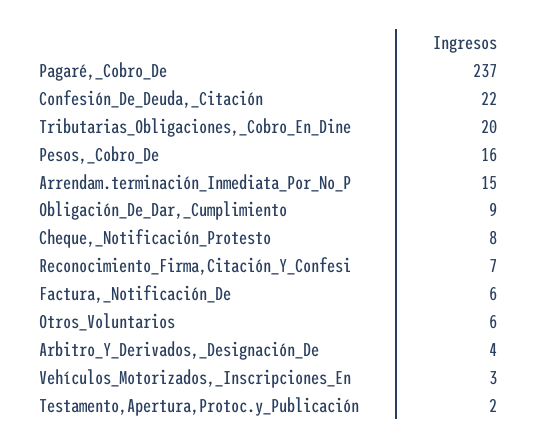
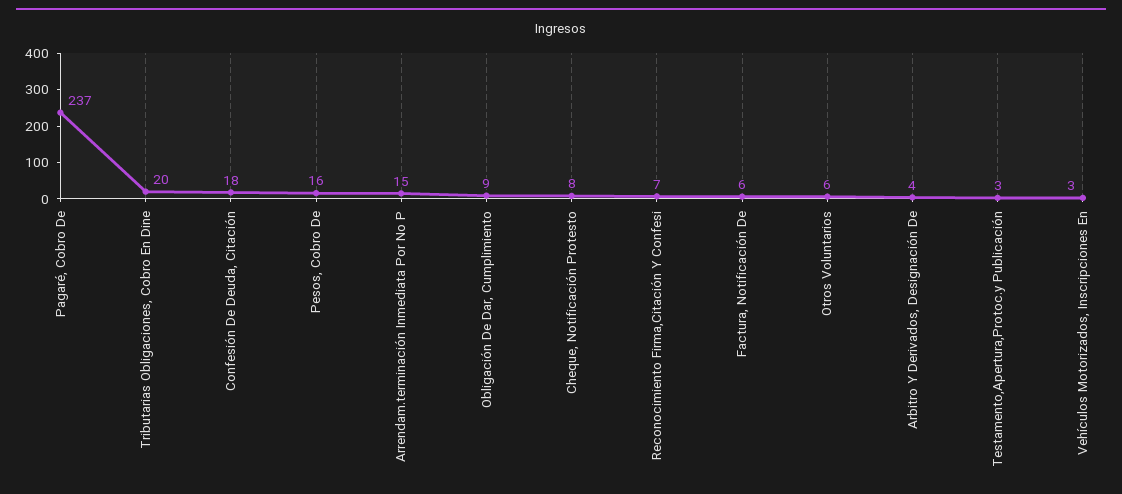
Confesión_De_Deuda,_Citación: 22 -> 18
Testamento,Apertura,Protoc.y_Publicación: 2 -> 3

